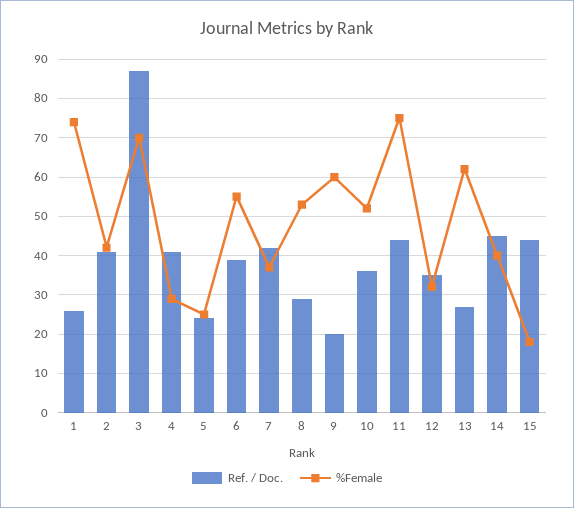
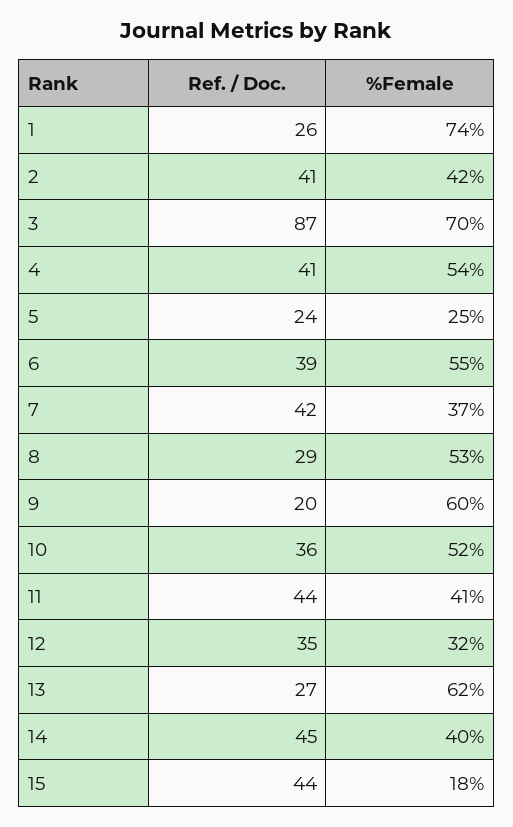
%Female, 4: 30 -> 54
%Female, 11: 75 -> 41

